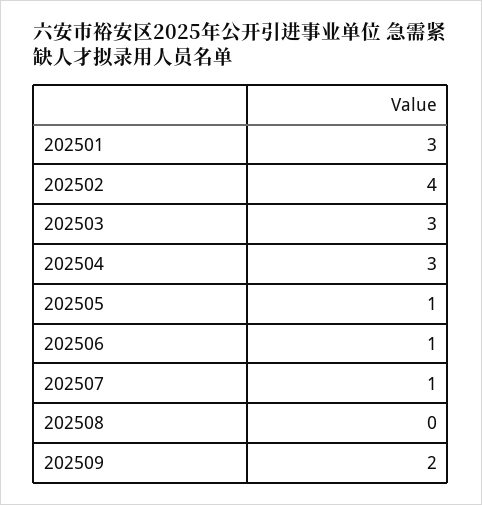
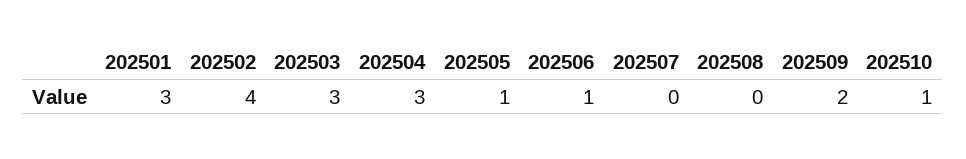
202507: 1 -> 0
202510: none -> 1

